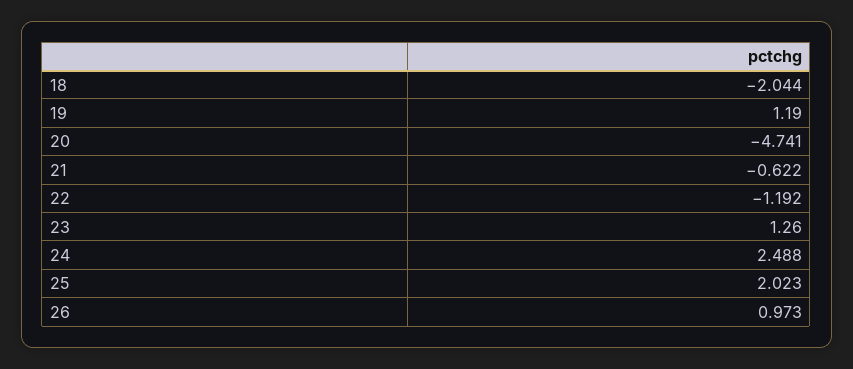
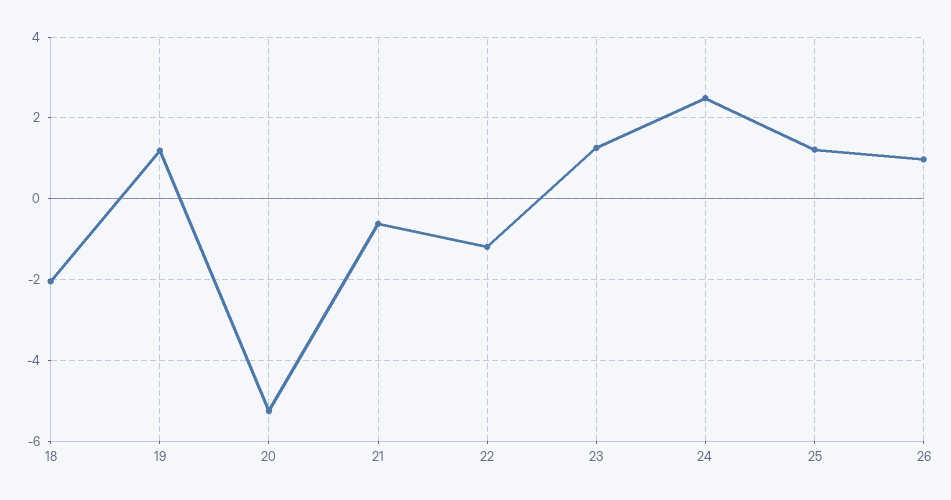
20: -4.741 -> -5.2
25: 2.023 -> 1.2

